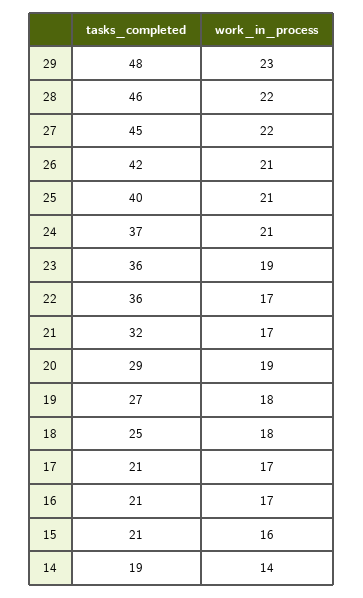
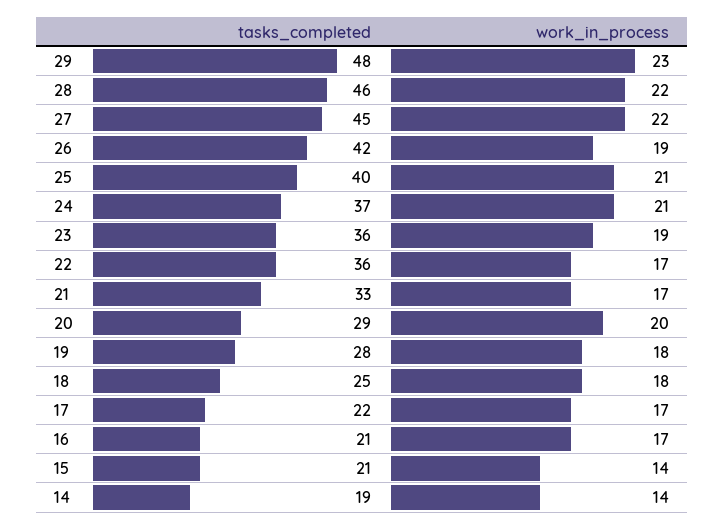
work_in_process, 26: 21 -> 19
tasks_completed, 21: 32 -> 33
work_in_process, 20: 19 -> 20
tasks_completed, 19: 27 -> 28
tasks_completed, 17: 21 -> 22
work_in_process, 15: 16 -> 14

